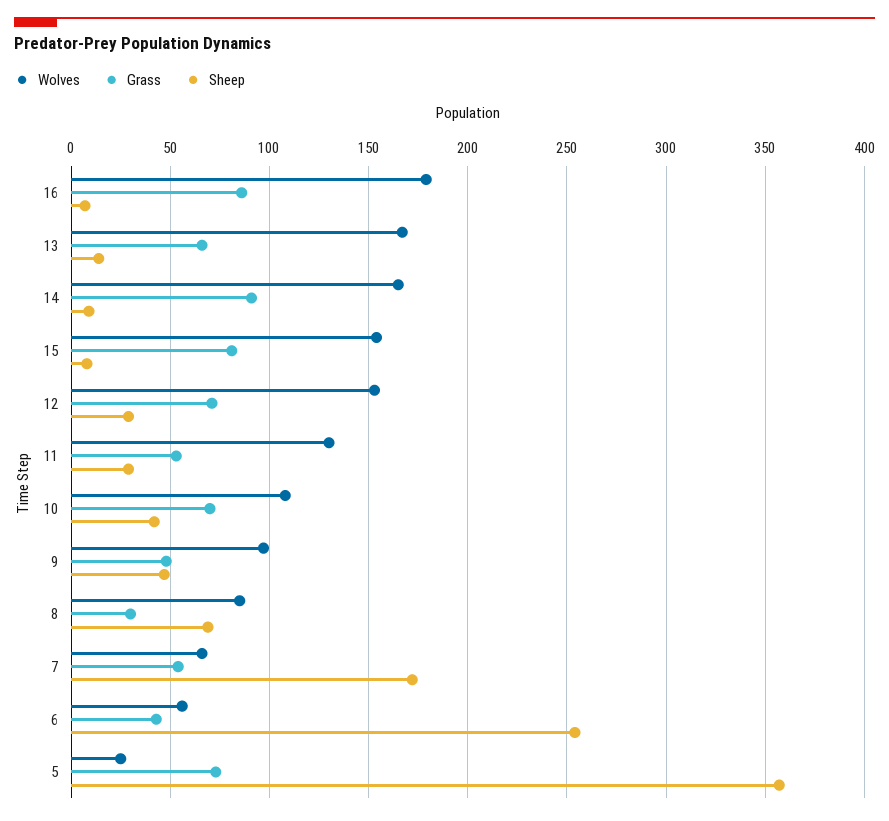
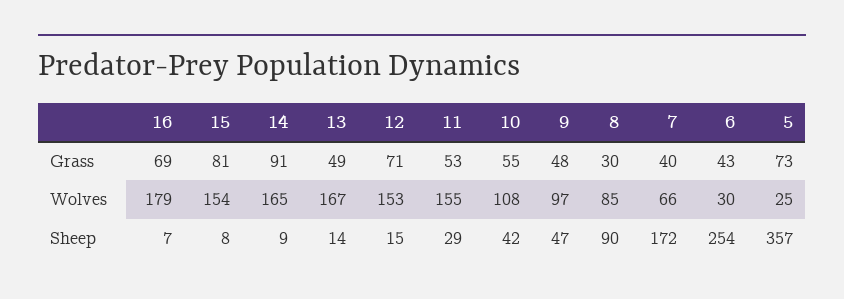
Grass, 16: 85 -> 69
Grass, 13: 65 -> 49
Sheep, 12: 30 -> 15
Wolves, 11: 130 -> 155
Grass, 10: 70 -> 55
Sheep, 8: 70 -> 90
Grass, 7: 55 -> 40
Wolves, 6: 55 -> 30

